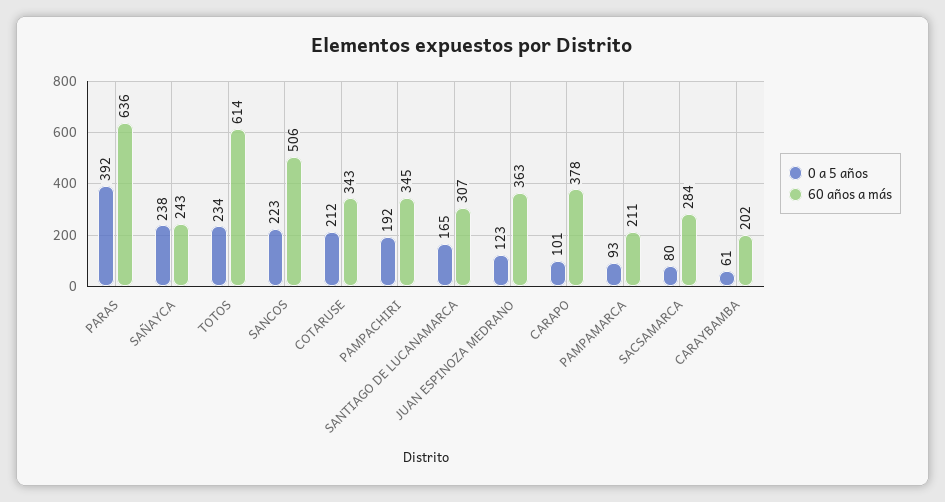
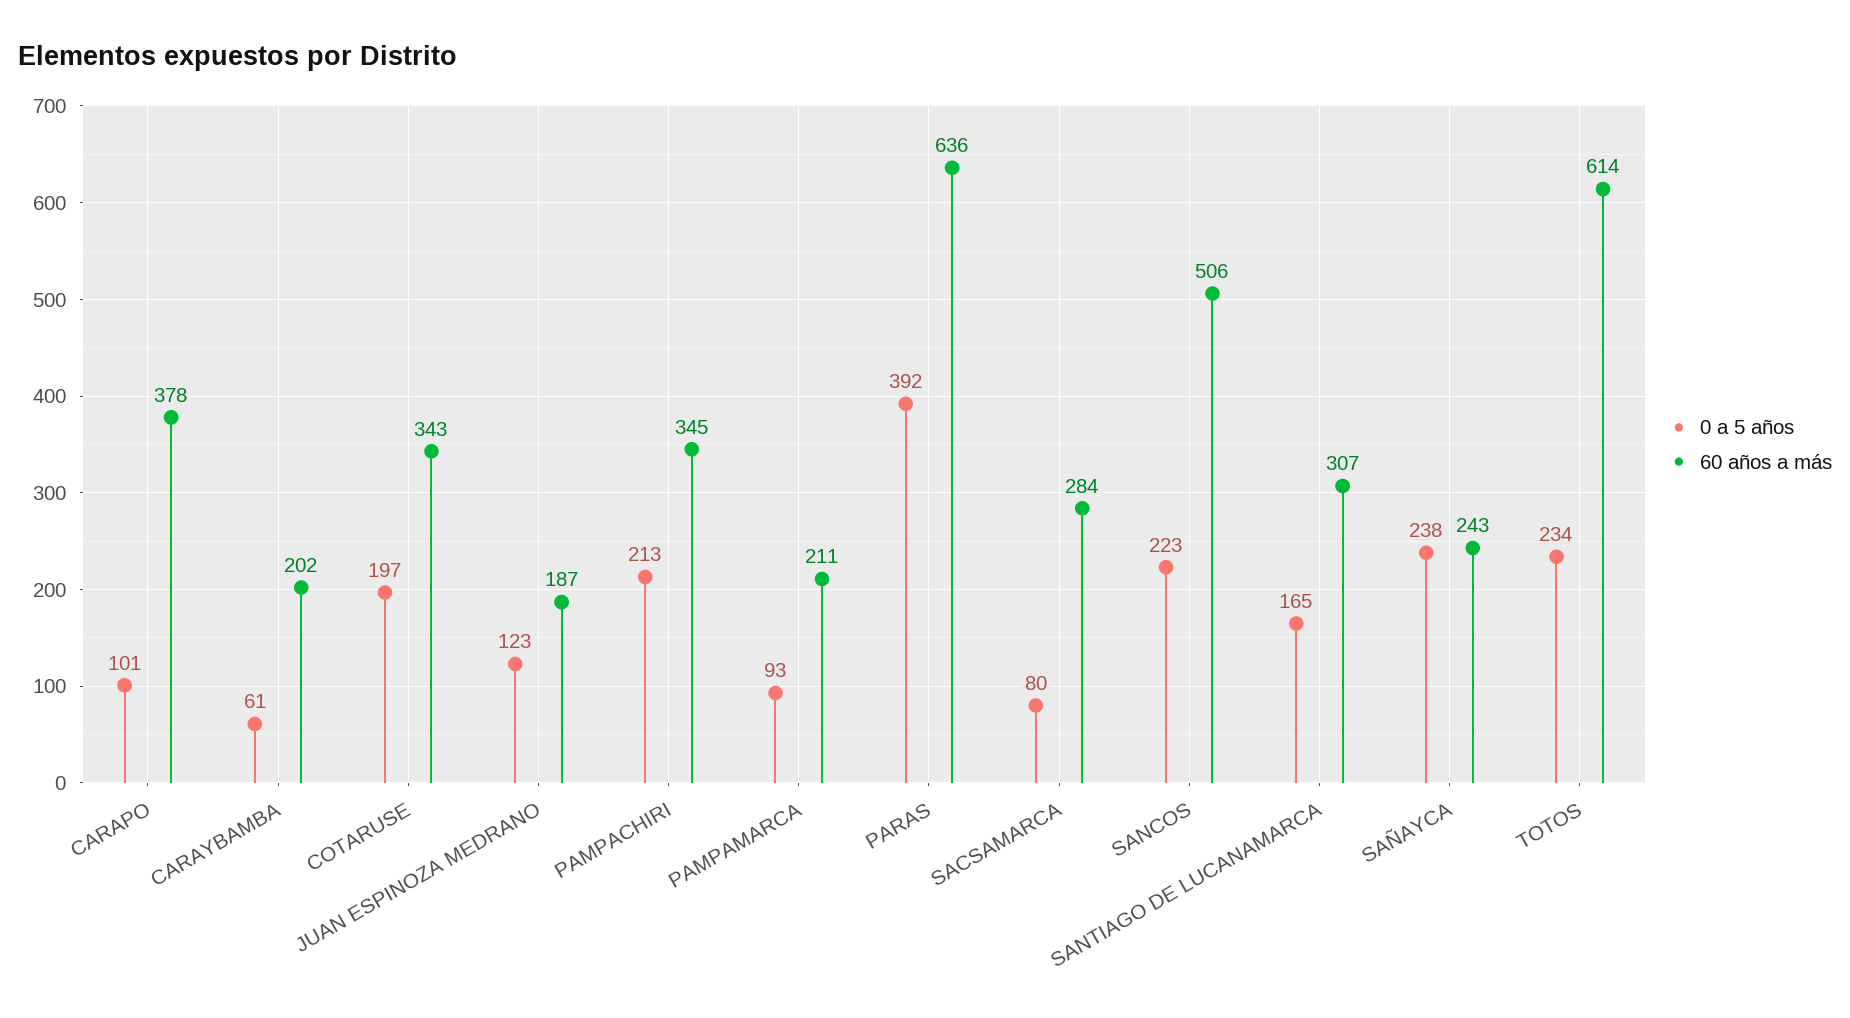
0 a 5 años, COTARUSE: 212 -> 197
0 a 5 años, PAMPACHIRI: 192 -> 213
60 años a más, JUAN ESPINOZA MEDRANO: 363 -> 187

